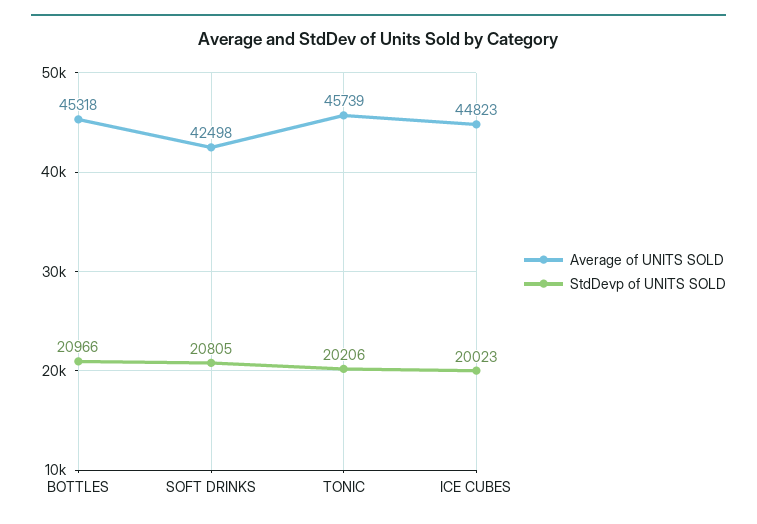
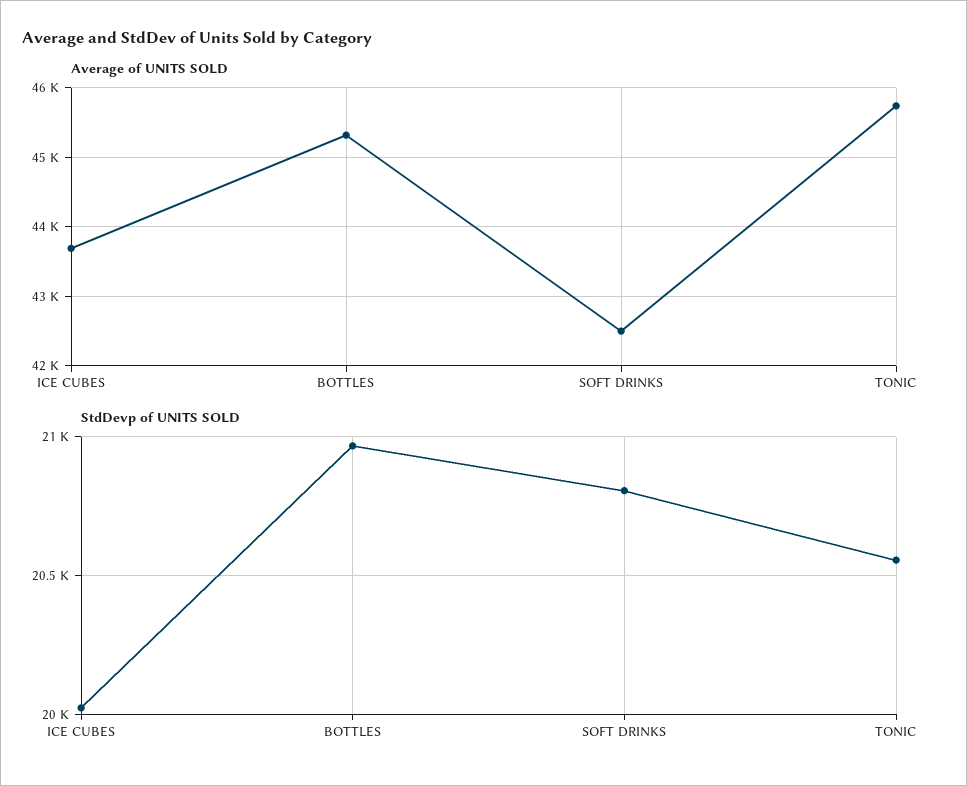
StdDevp of UNITS SOLD, TONIC: 20206 -> 20550
Average of UNITS SOLD, ICE CUBES: 44823 -> 43700

